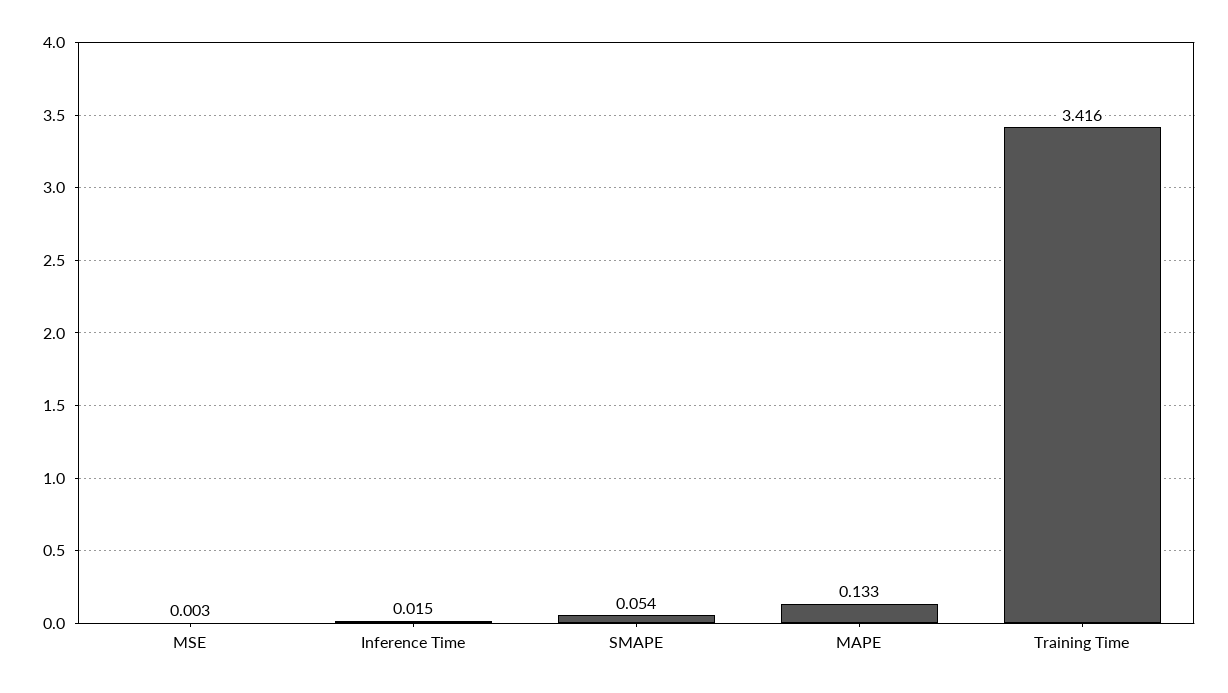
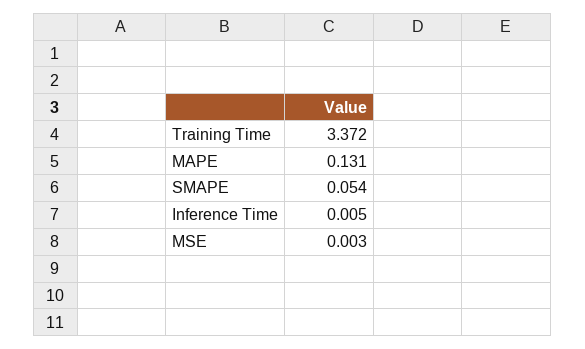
Inference Time: 0.015 -> 0.005
MAPE: 0.133 -> 0.131
Training Time: 3.416 -> 3.372

